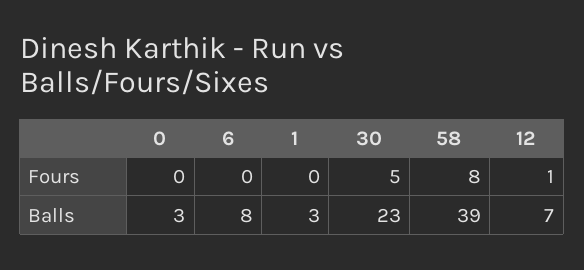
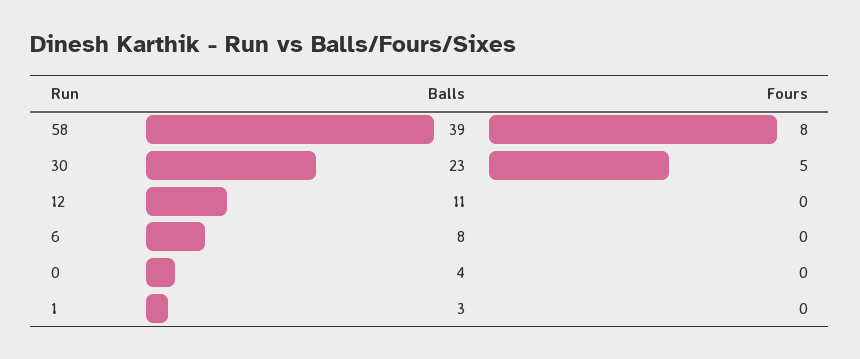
12, Fours: 1 -> 0
0, Balls: 3 -> 4
12, Balls: 7 -> 11

